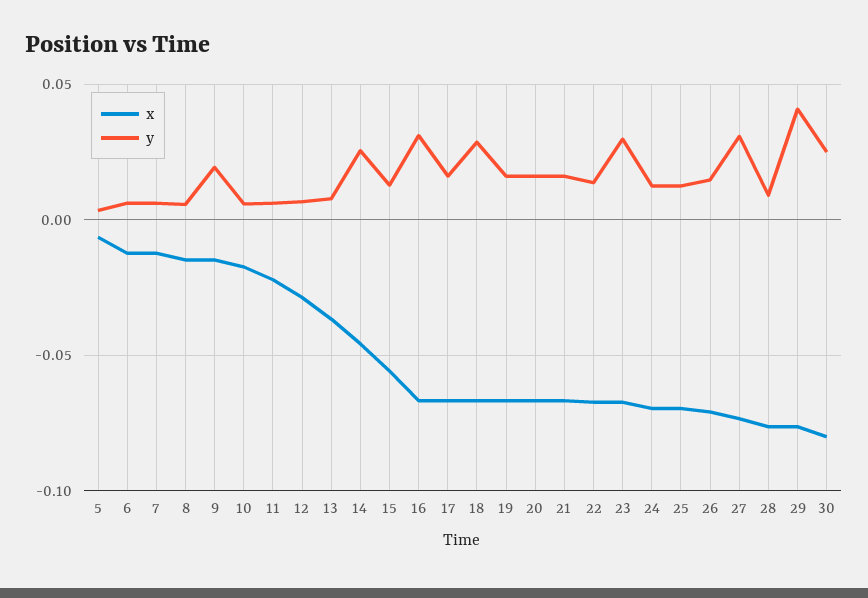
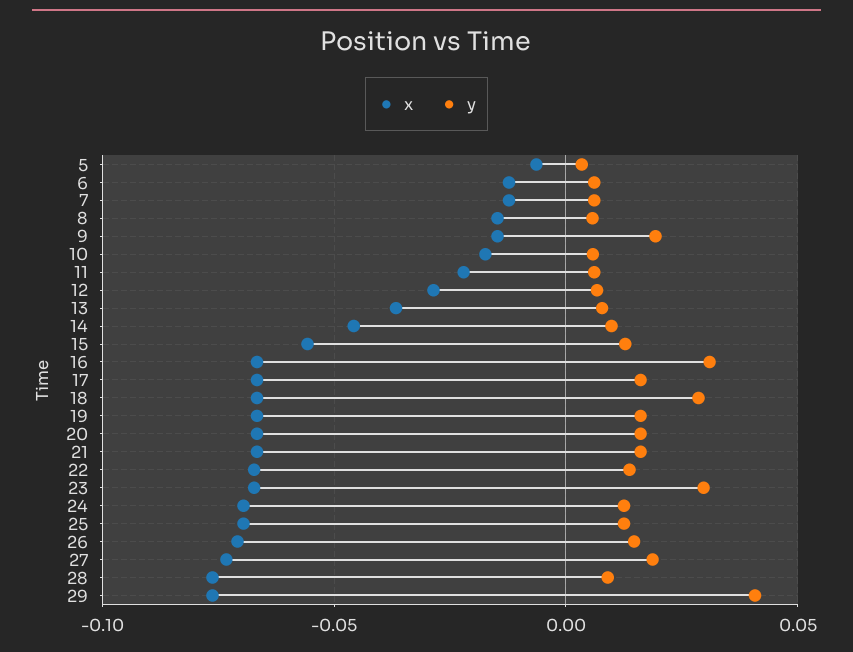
y, 14: 0.025 -> 0.01
y, 27: 0.03 -> 0.02
x, 30: -0.08 -> none
y, 30: 0.025 -> none

